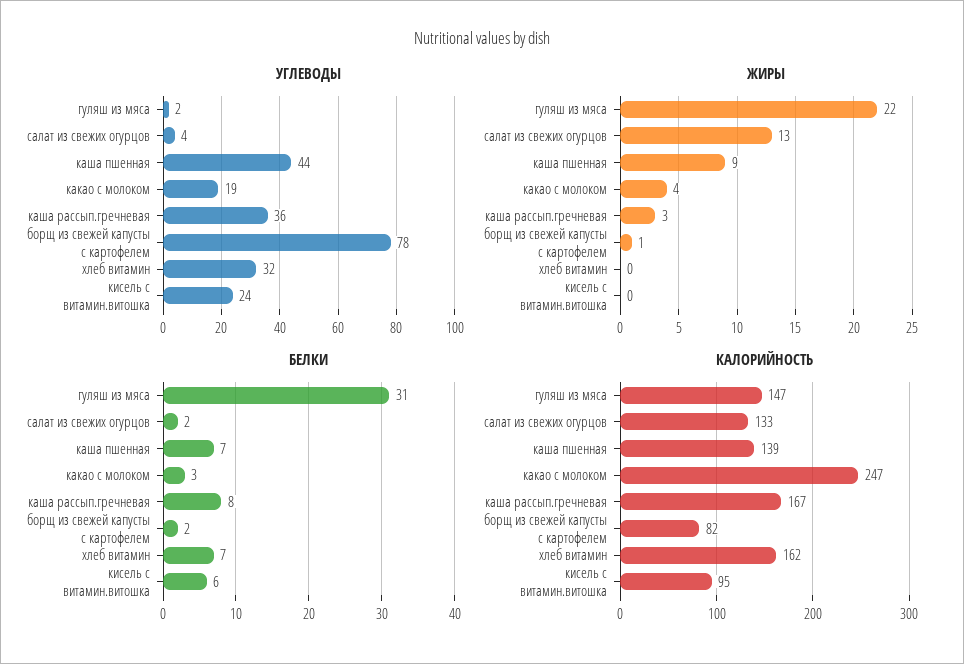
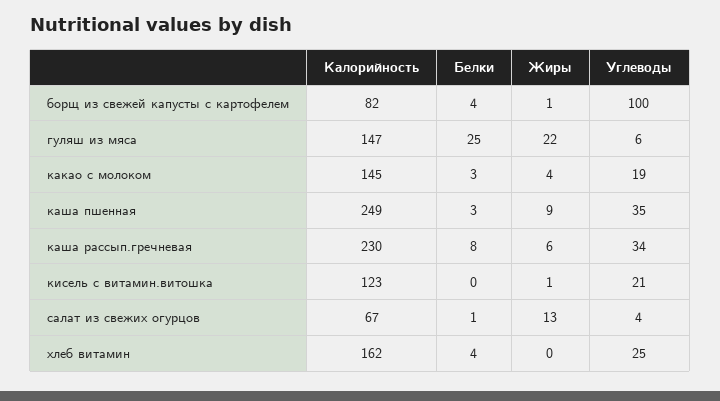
УГЛЕВОДЫ, гуляш из мяса: 2 -> 6
УГЛЕВОДЫ, каша пшенная: 44 -> 35
УГЛЕВОДЫ, каша рассып.гречневая: 36 -> 34
УГЛЕВОДЫ, борщ из свежей капусты с картофелем: 78 -> 100
УГЛЕВОДЫ, хлеб витамин: 32 -> 25
УГЛЕВОДЫ, кисель с витамин.витошка: 24 -> 21
ЖИРЫ, каша рассып.гречневая: 3 -> 6
ЖИРЫ, кисель с витамин.витошка: 0 -> 1
БЕЛКИ, гуляш из мяса: 31 -> 25
БЕЛКИ, салат из свежих огурцов: 2 -> 1
БЕЛКИ, каша пшенная: 7 -> 3
БЕЛКИ, борщ из свежей капусты с картофелем: 2 -> 4
БЕЛКИ, хлеб витамин: 7 -> 4
БЕЛКИ, кисель с витамин.витошка: 6 -> 0
КАЛОРИЙНОСТЬ, салат из свежих огурцов: 133 -> 67
КАЛОРИЙНОСТЬ, каша пшенная: 139 -> 249
КАЛОРИЙНОСТЬ, какао с молоком: 247 -> 145
КАЛОРИЙНОСТЬ, каша рассып.гречневая: 167 -> 230
КАЛОРИЙНОСТЬ, кисель с витамин.витошка: 95 -> 123

